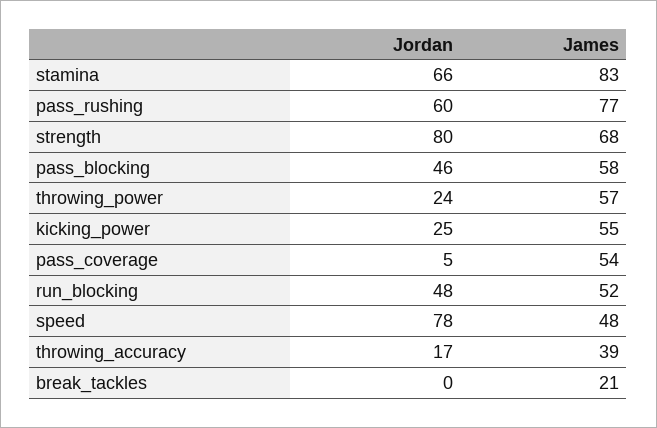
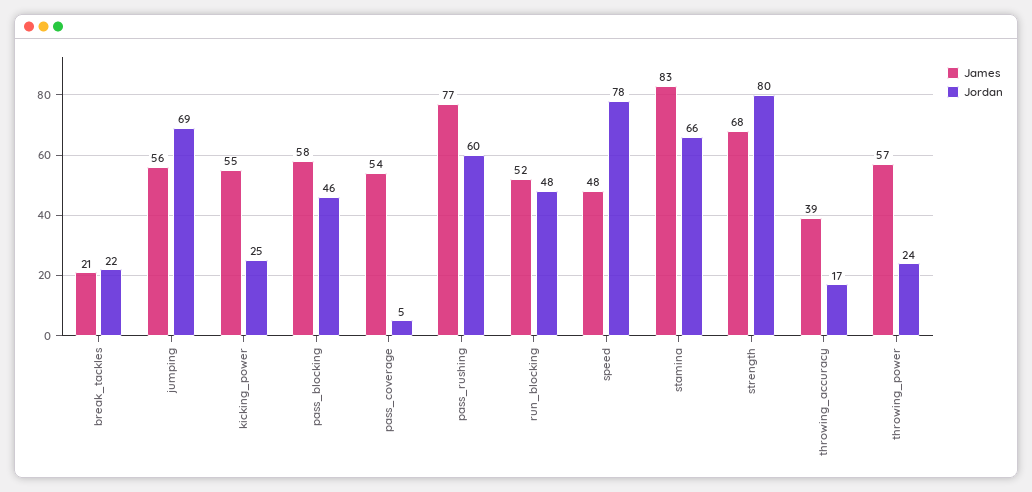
Jordan, break_tackles: 0 -> 22
James, jumping: none -> 56
Jordan, jumping: none -> 69

